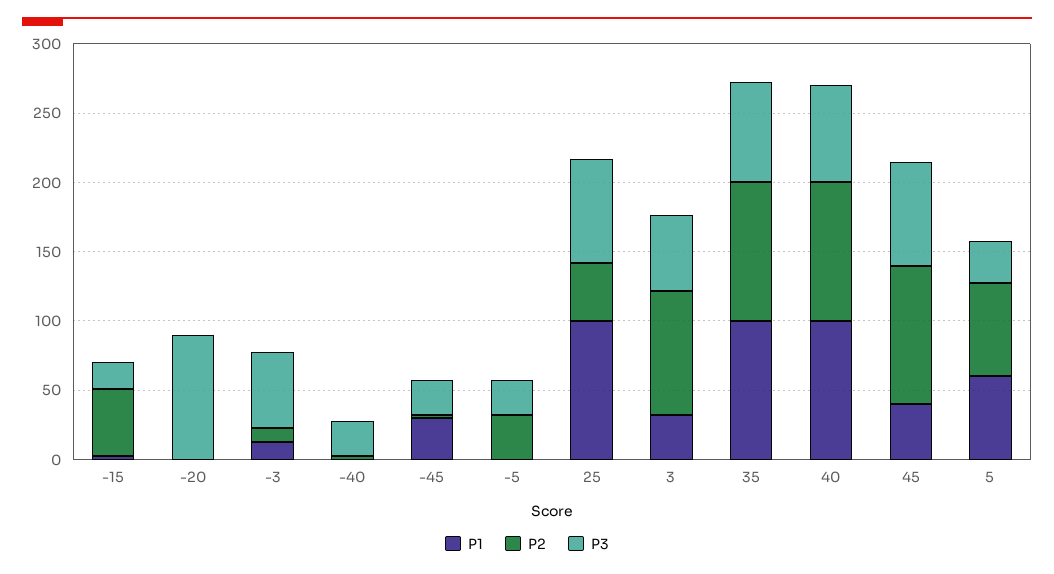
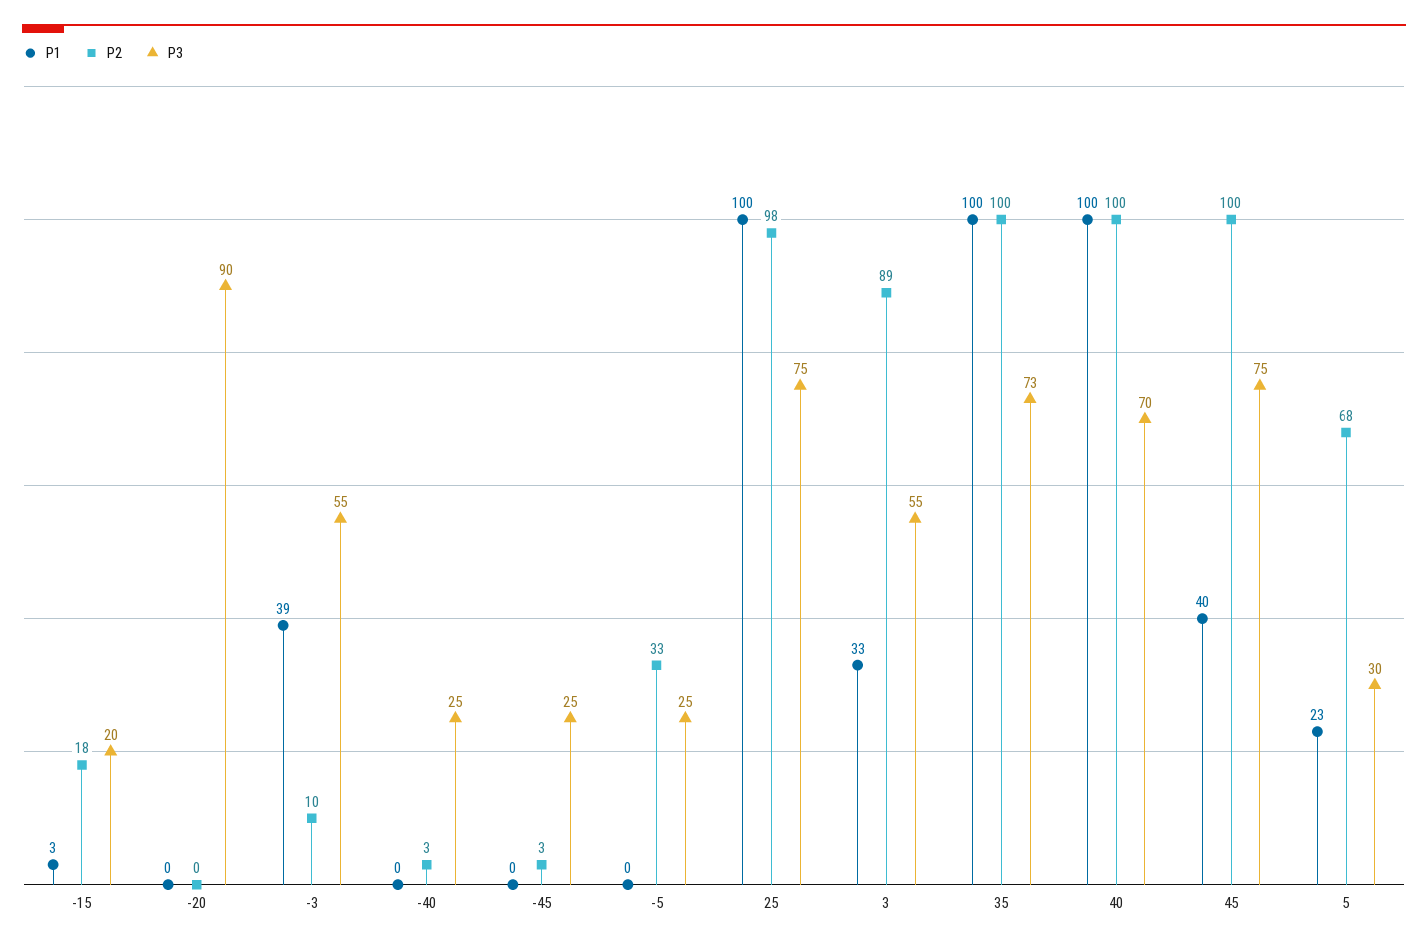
P2, -15: 50 -> 18
P1, -3: 10 -> 39
P1, -45: 30 -> 0
P2, 25: 40 -> 98
P1, 5: 60 -> 23

